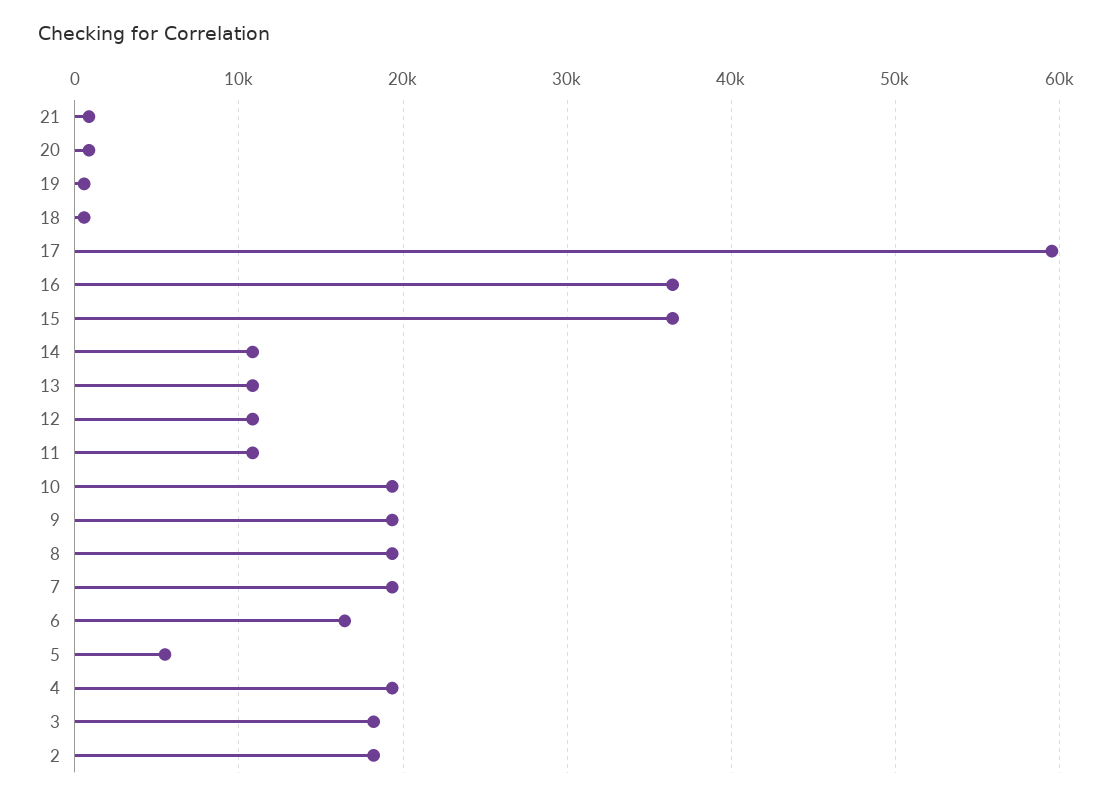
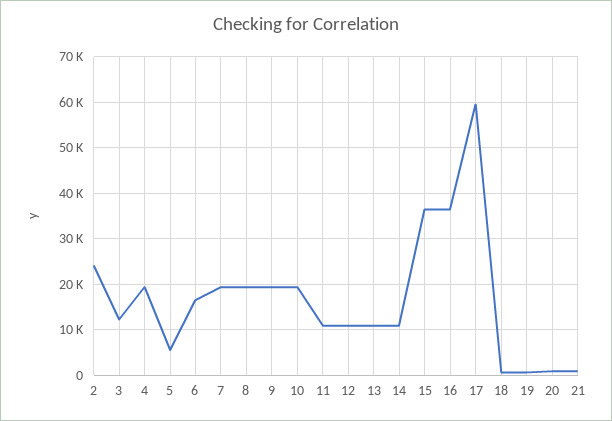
3: 18000 -> 12000
2: 18000 -> 24000

